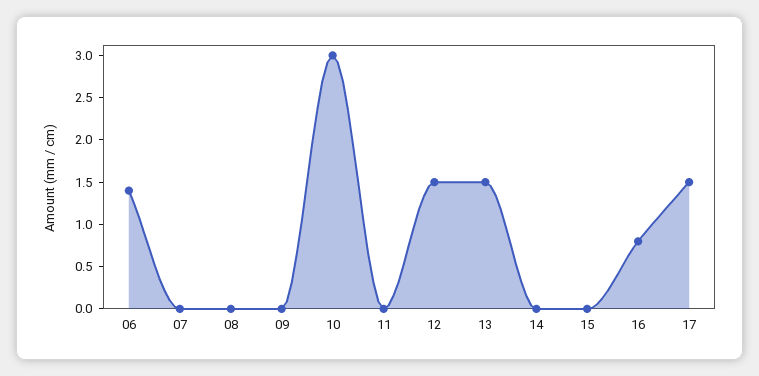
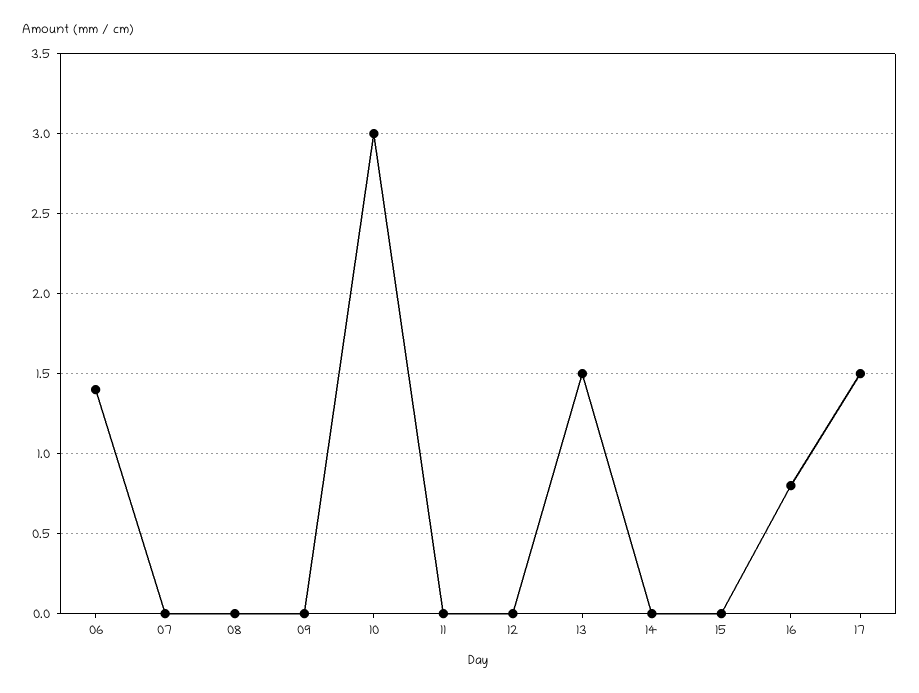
12: 1.5 -> 0

